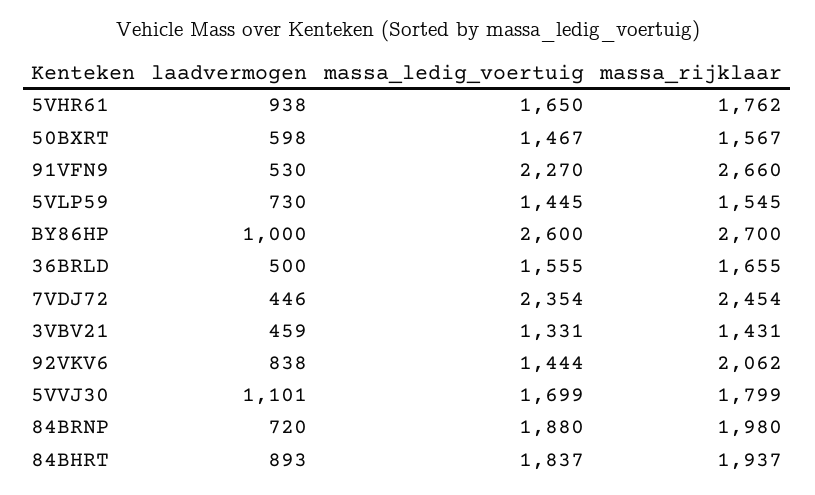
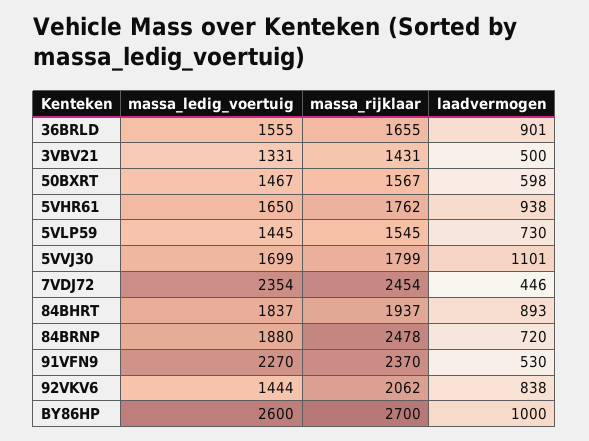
massa_rijklaar, 91VFN9: 2660 -> 2370
laadvermogen, 36BRLD: 500 -> 901
laadvermogen, 3VBV21: 459 -> 500
massa_rijklaar, 84BRNP: 1980 -> 2478

